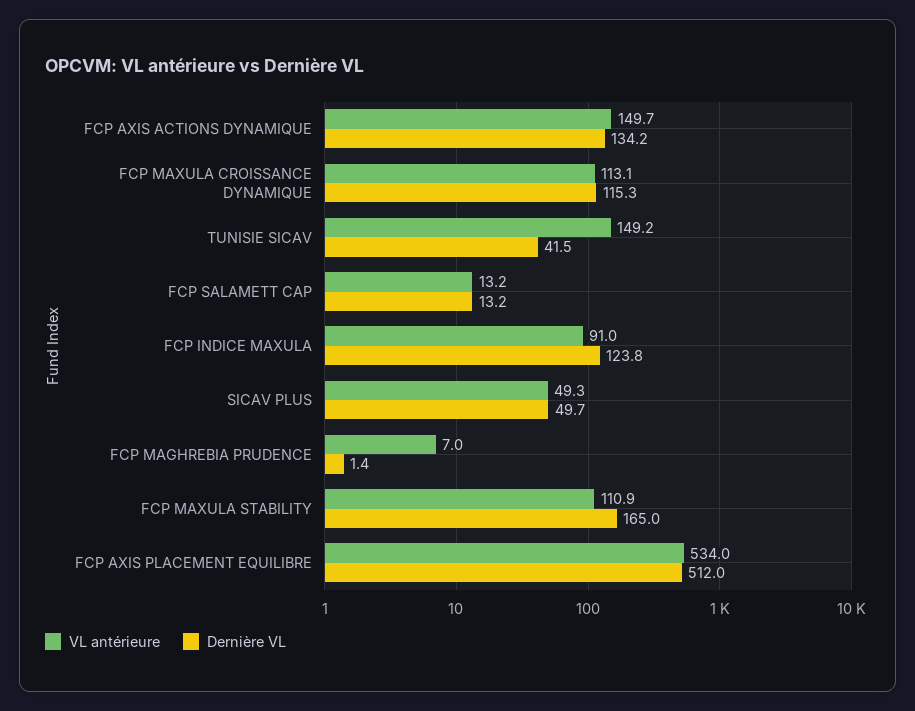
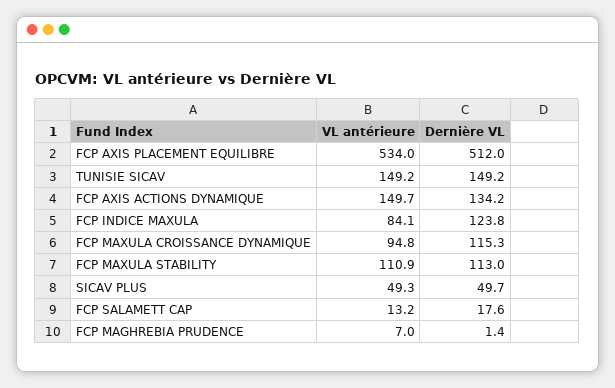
VL antérieure, FCP MAXULA CROISSANCE DYNAMIQUE: 113.1 -> 94.8
Dernière VL, TUNISIE SICAV: 41.5 -> 149.2
Dernière VL, FCP SALAMETT CAP: 13.2 -> 17.6
VL antérieure, FCP INDICE MAXULA: 91 -> 84.1
Dernière VL, FCP MAXULA STABILITY: 165 -> 113

